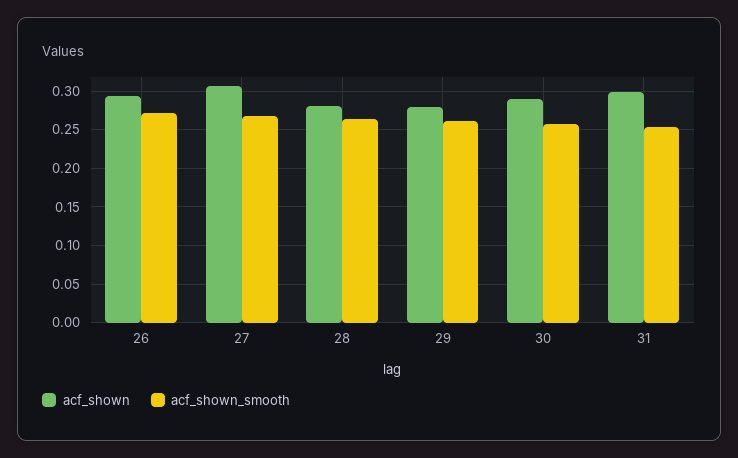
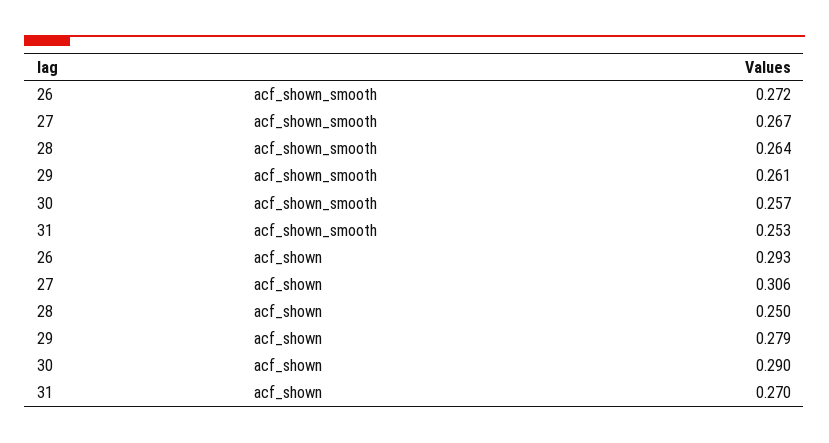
acf_shown, 28: 0.28 -> 0.25
acf_shown, 31: 0.3 -> 0.27

